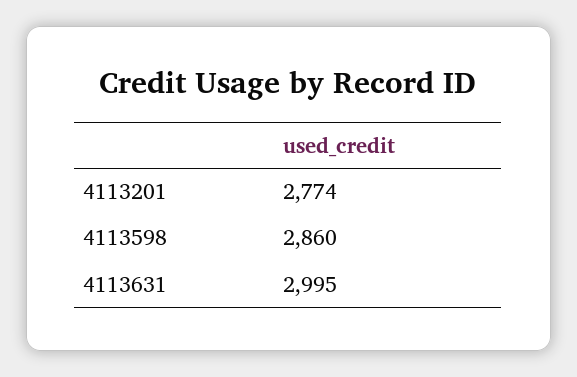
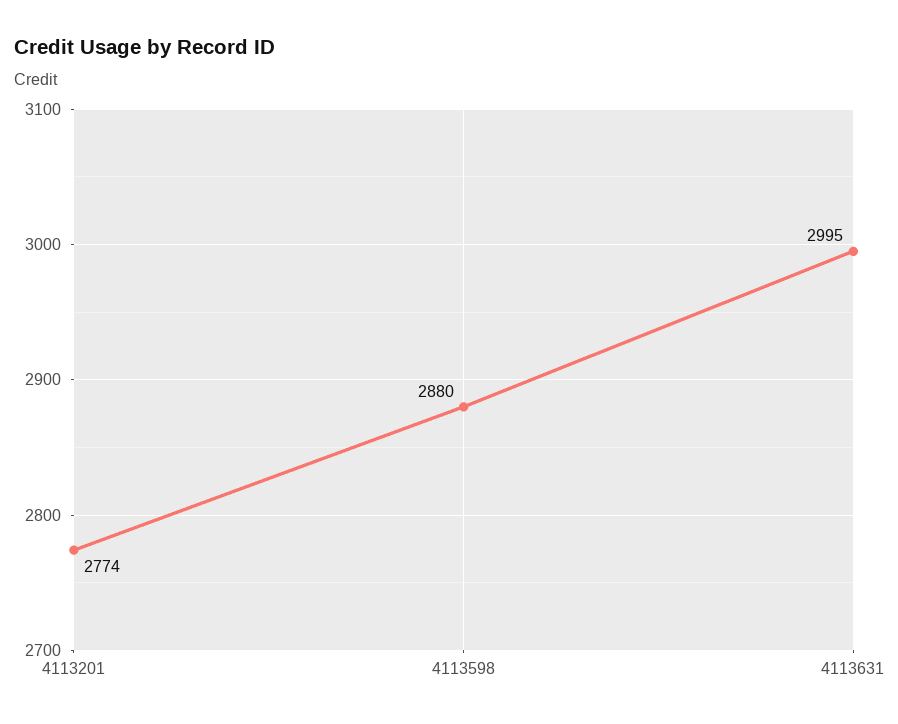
4113598: 2860 -> 2880

